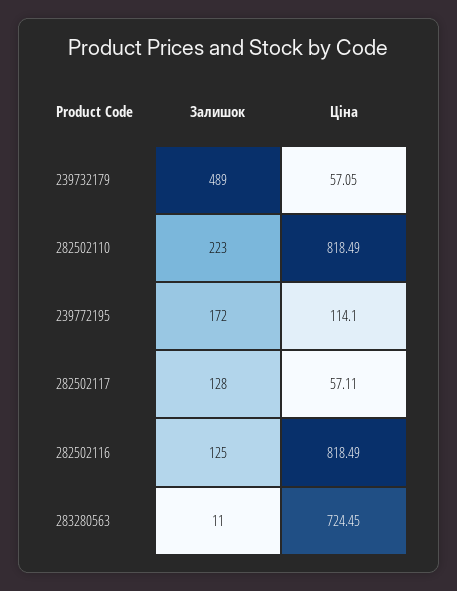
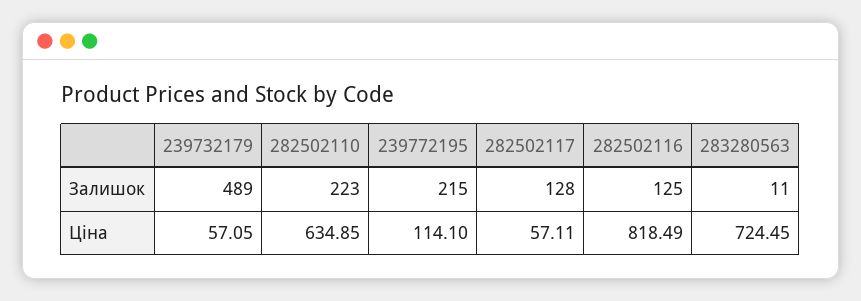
Ціна, 282502110: 818.49 -> 634.85
Залишок, 239772195: 172 -> 215

